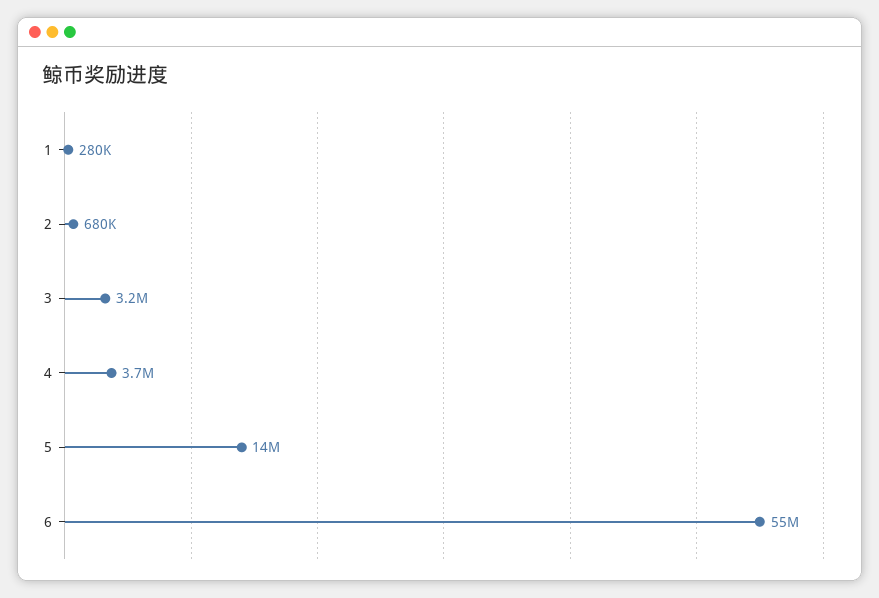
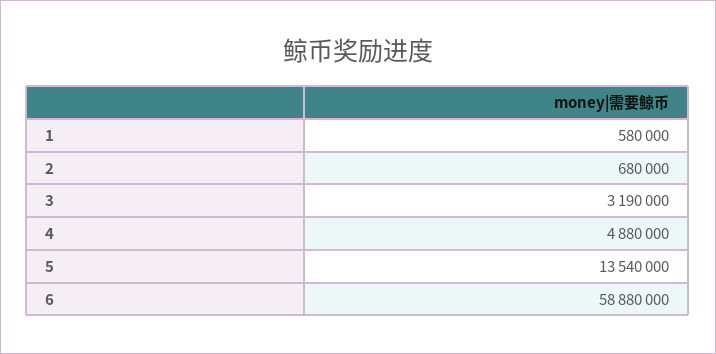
1: 280000 -> 580000
4: 3700000 -> 4880000
6: 55000000 -> 58880000

